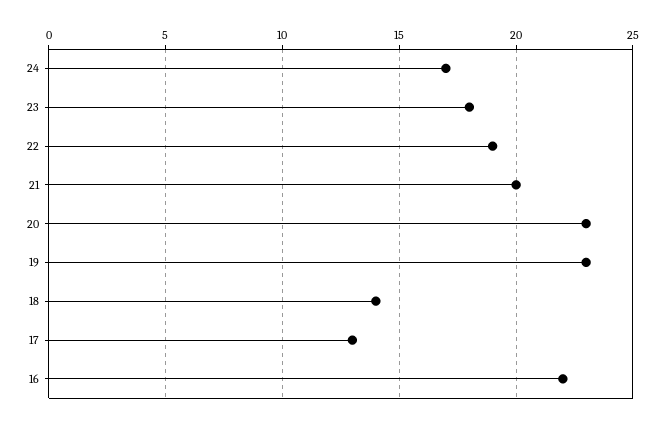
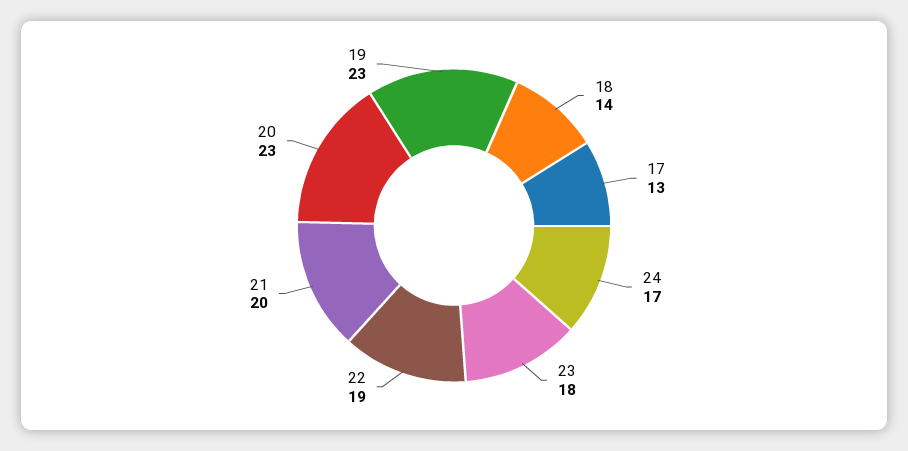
16: 22 -> none

